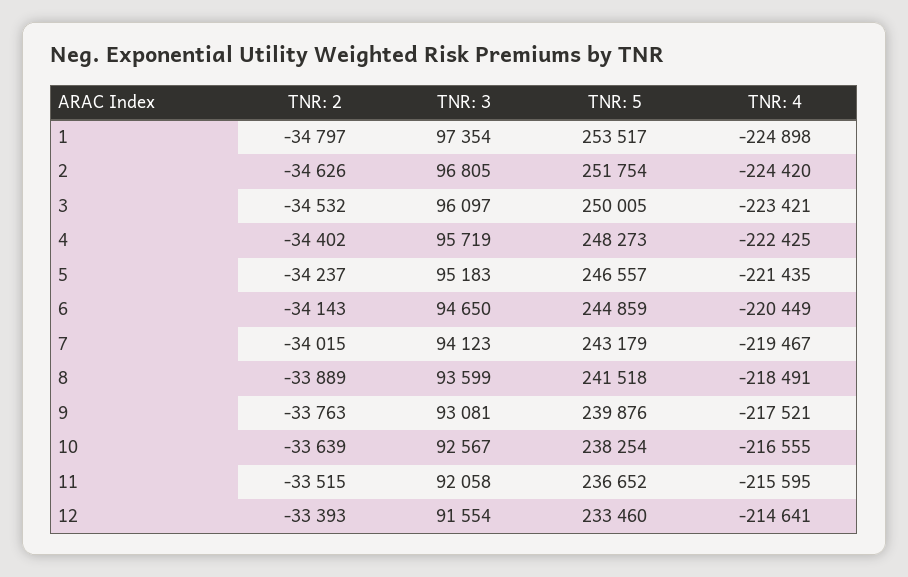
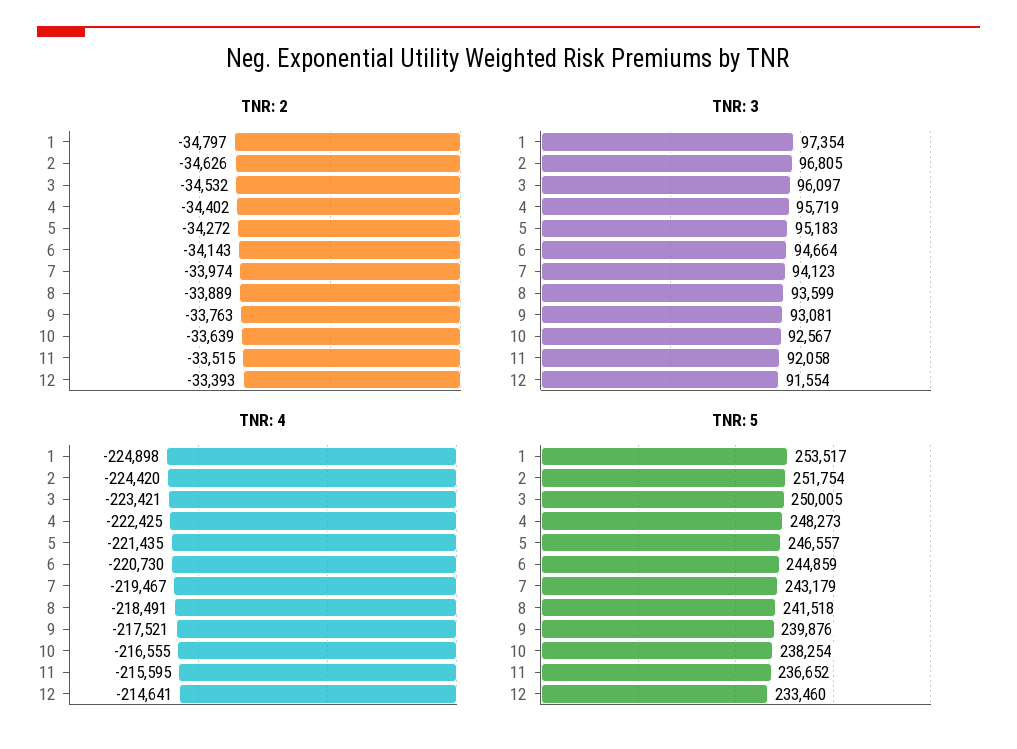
TNR: 2, 5: -34237 -> -34272
TNR: 3, 6: 94650 -> 94664
TNR: 4, 6: -220449 -> -220730
TNR: 2, 7: -34015 -> -33974

